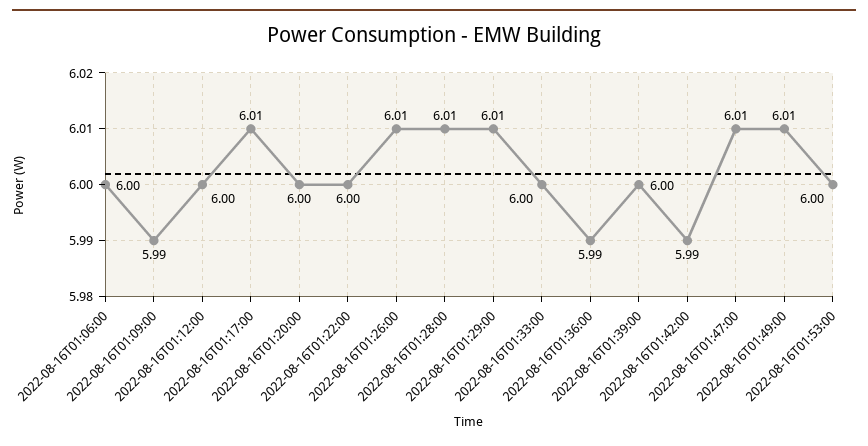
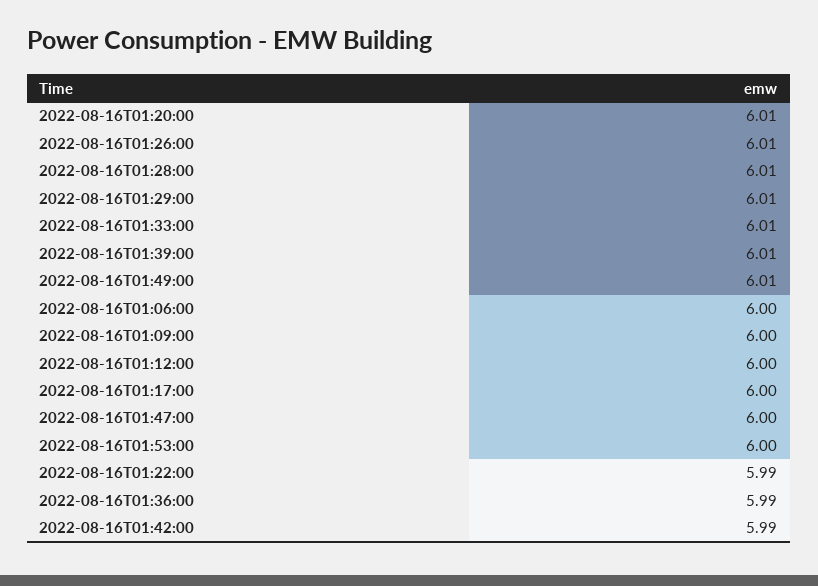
2022-08-16T01:09:00: 5.99 -> 6
2022-08-16T01:17:00: 6.01 -> 6
2022-08-16T01:20:00: 6 -> 6.01
2022-08-16T01:22:00: 6 -> 5.99
2022-08-16T01:33:00: 6 -> 6.01
2022-08-16T01:39:00: 6 -> 6.01
2022-08-16T01:47:00: 6.01 -> 6

